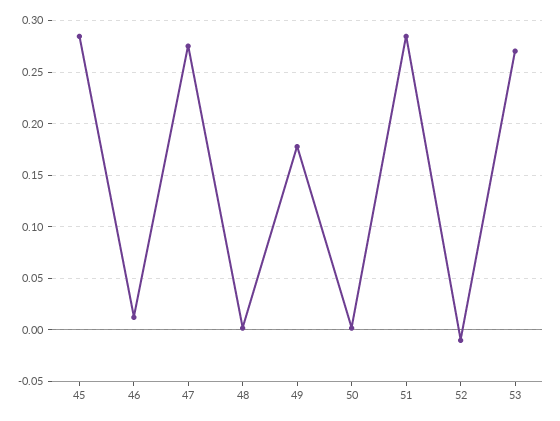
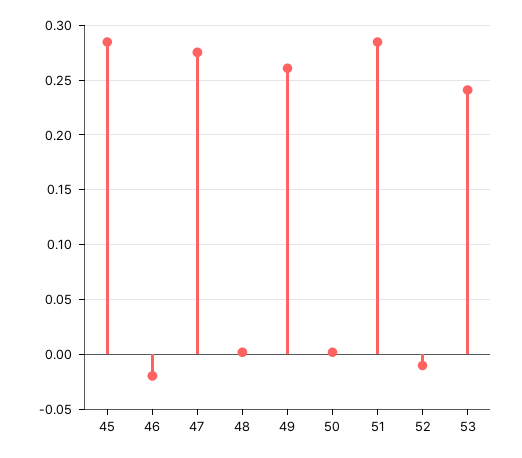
46: 0.01 -> -0.02
49: 0.18 -> 0.26
53: 0.27 -> 0.24

